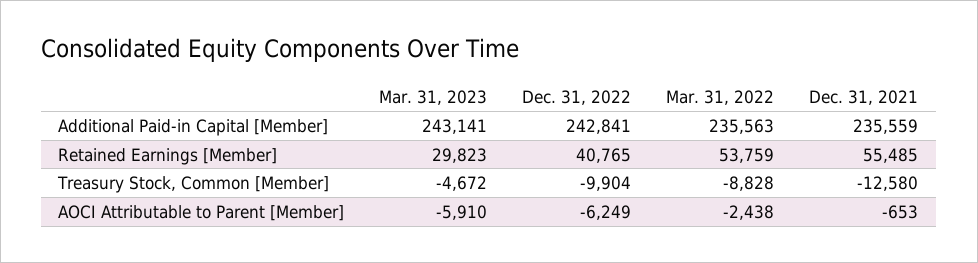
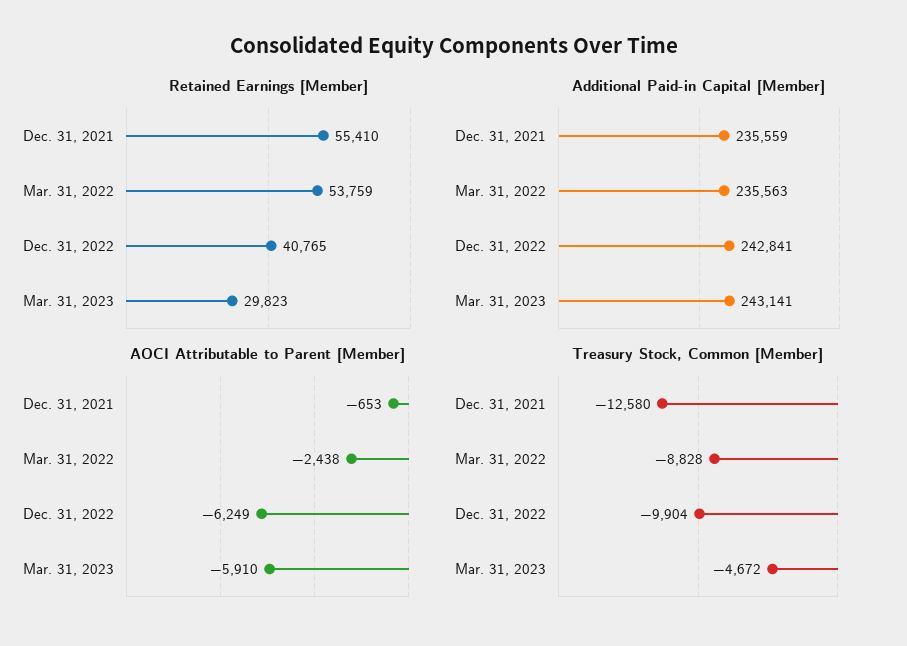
Retained Earnings [Member], Dec. 31, 2021: 55485 -> 55410

